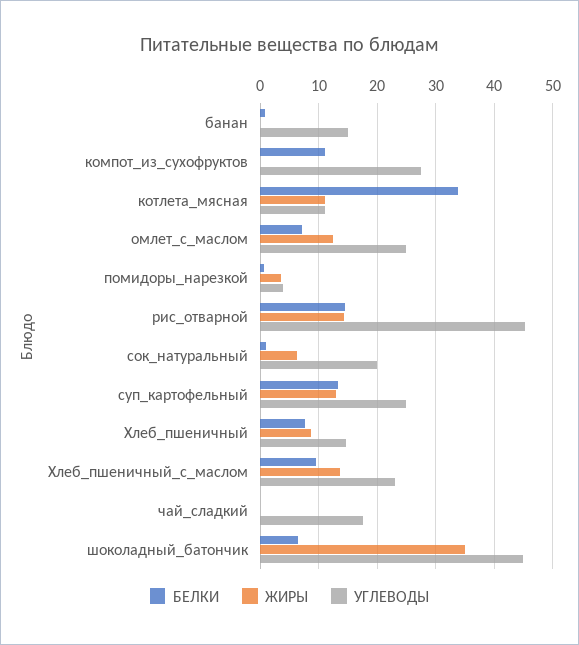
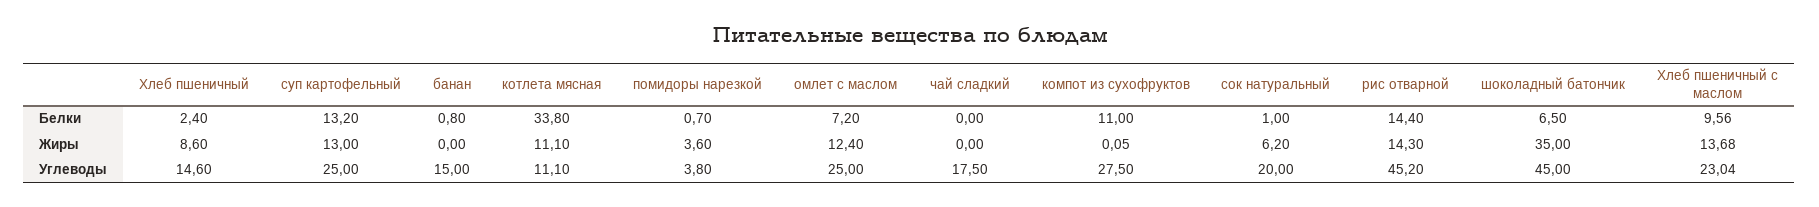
БЕЛКИ, Хлеб_пшеничный: 8 -> 2.4

